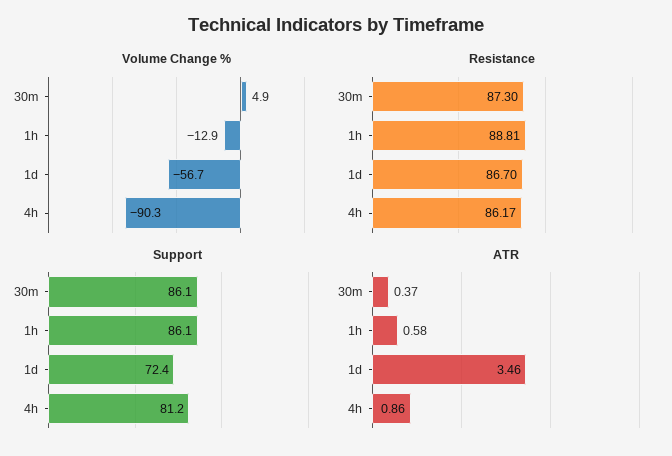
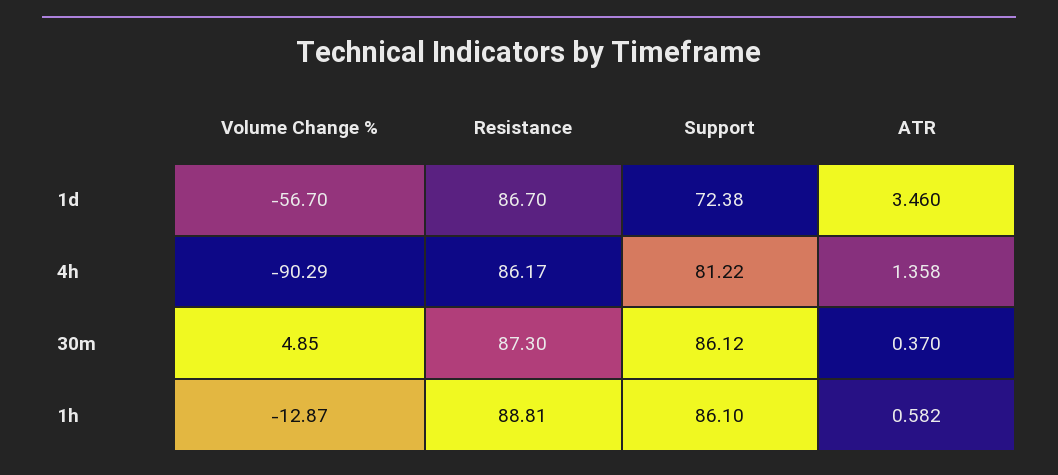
ATR, 4h: 0.86 -> 1.358

